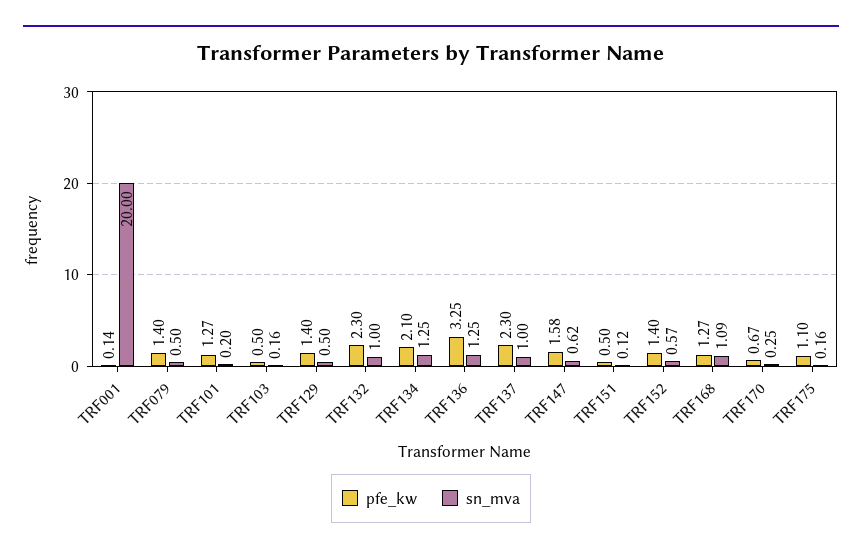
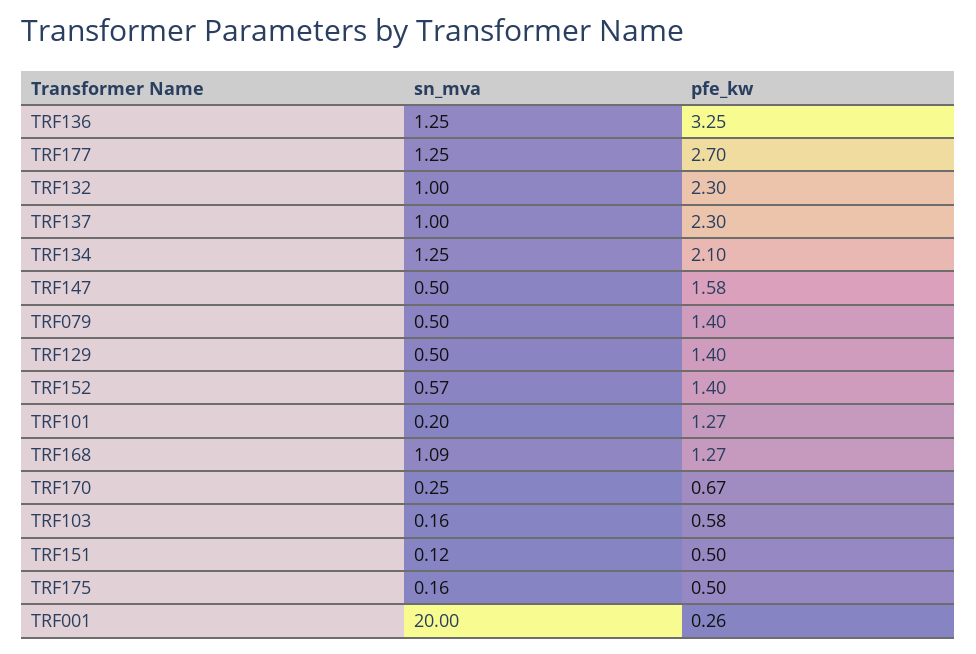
pfe_kw, TRF001: 0.14 -> 0.26
pfe_kw, TRF103: 0.5 -> 0.58
sn_mva, TRF147: 0.62 -> 0.5
pfe_kw, TRF175: 1.1 -> 0.5
sn_mva, TRF177: none -> 1.25
pfe_kw, TRF177: none -> 2.7

